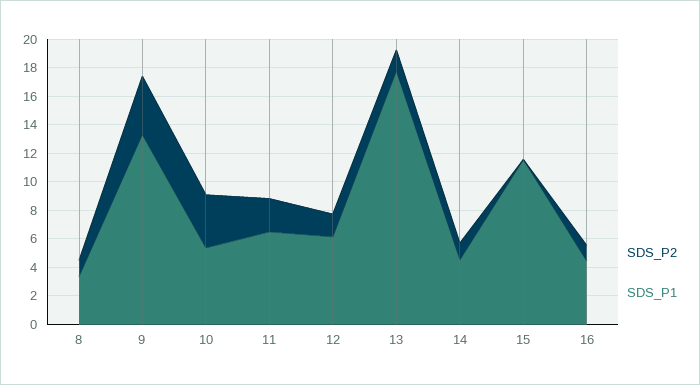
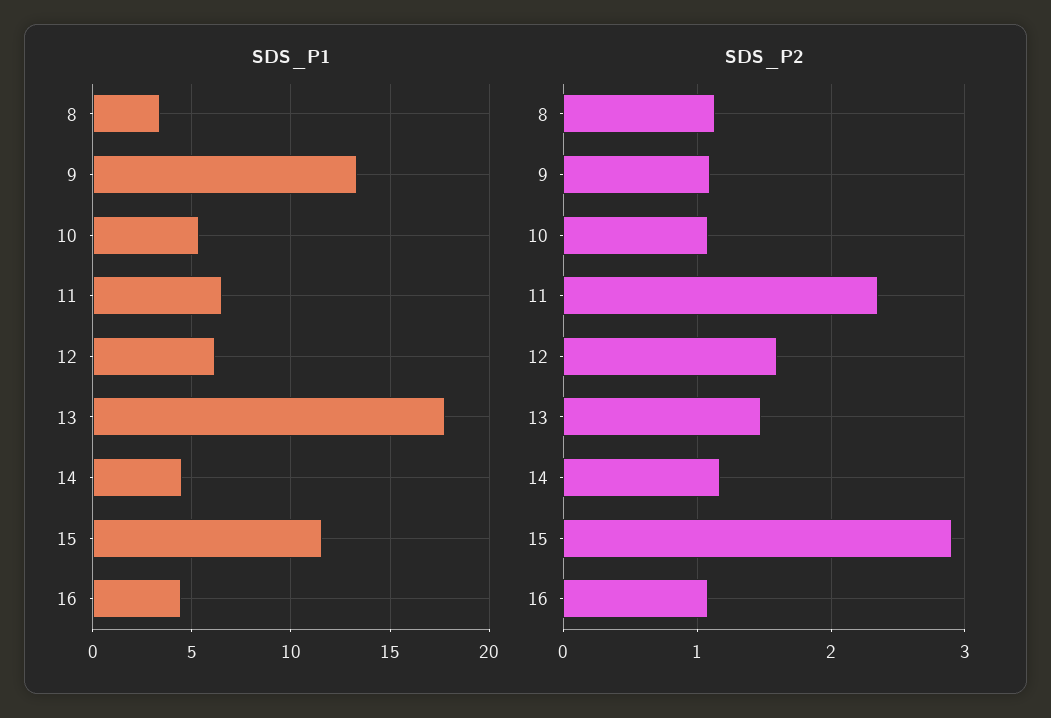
SDS_P2, 9: 4 -> 1.1
SDS_P2, 10: 4 -> 1.1
SDS_P2, 15: 0 -> 2.9

